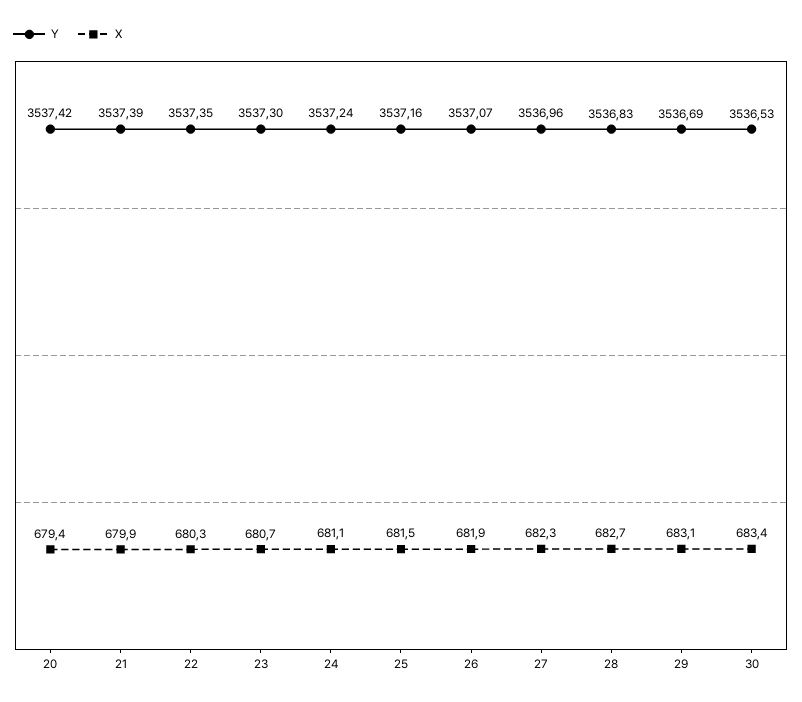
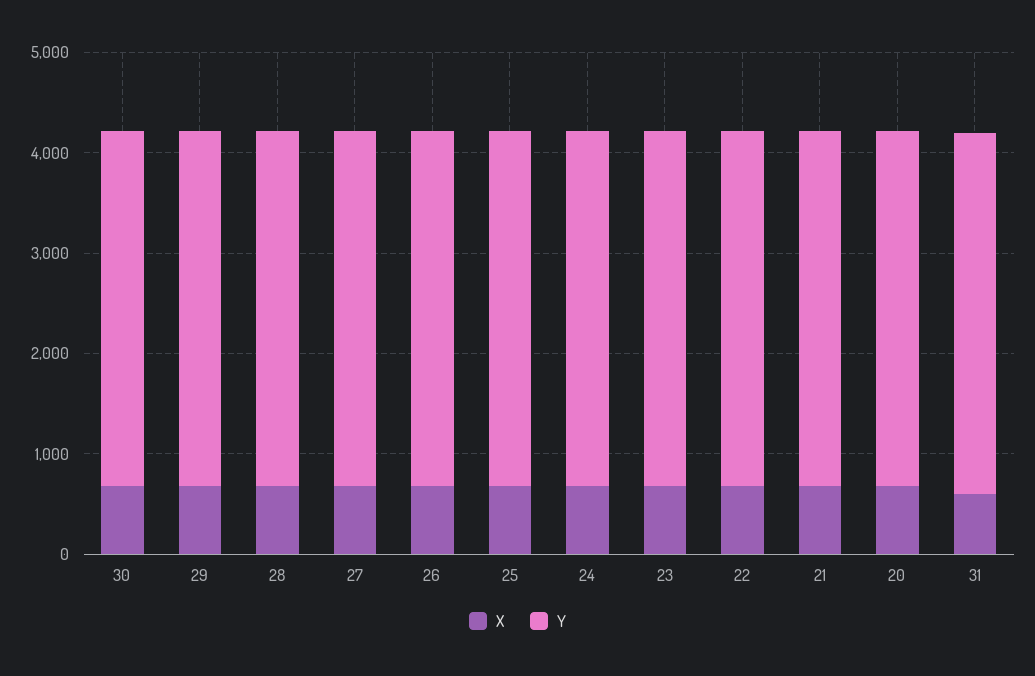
X, 31: none -> 600
Y, 31: none -> 3600

